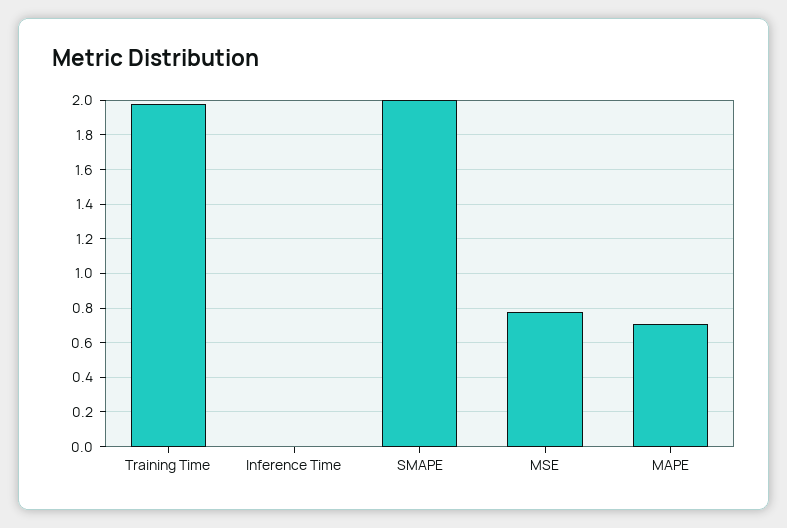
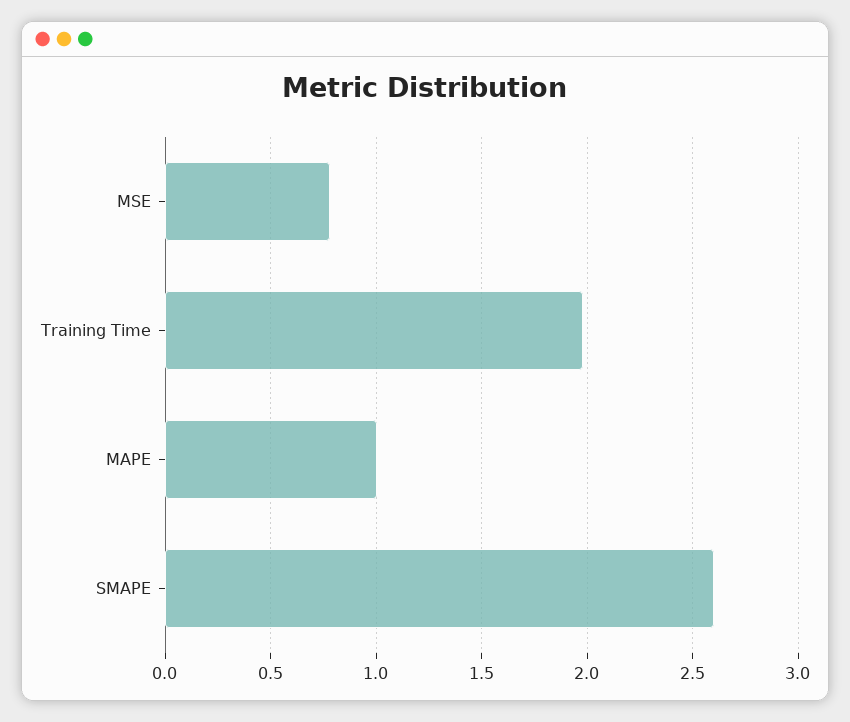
Inference Time: 0 -> none
SMAPE: 2 -> 2.6
MAPE: 0.7 -> 1

